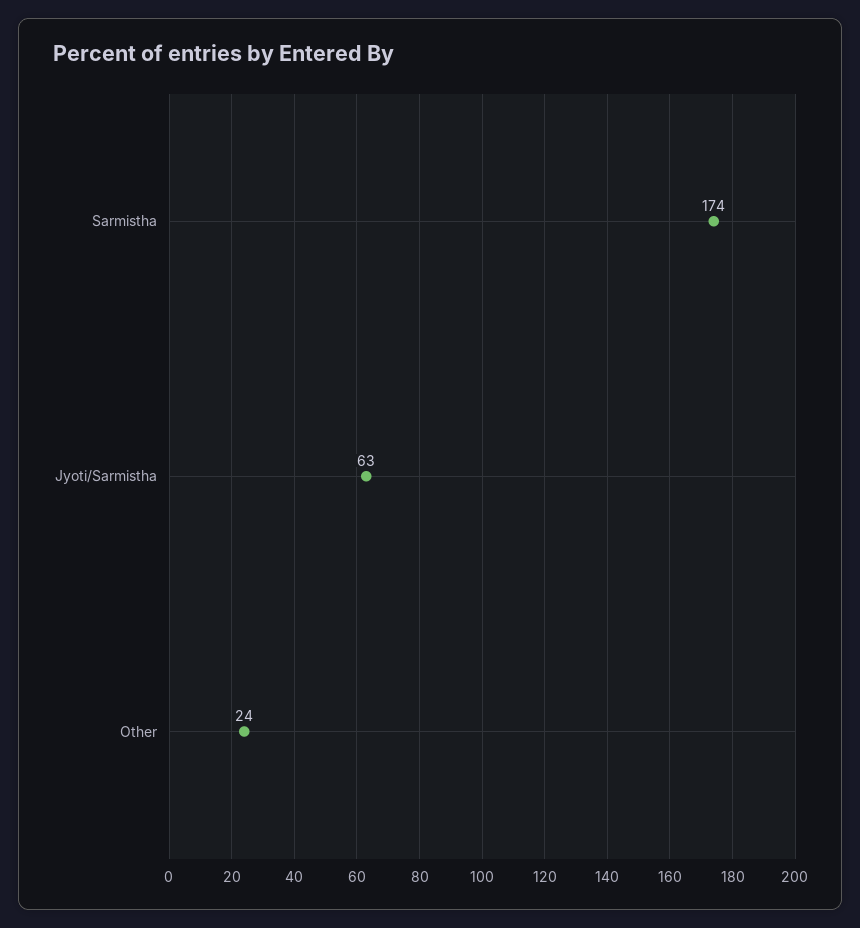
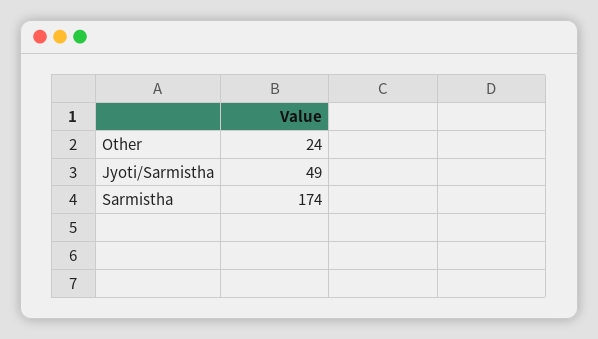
Jyoti/Sarmistha: 63 -> 49

